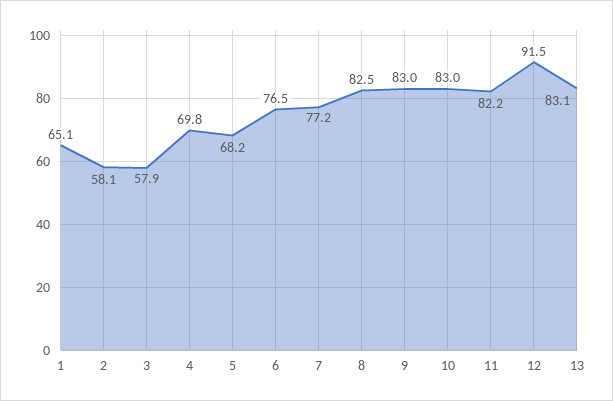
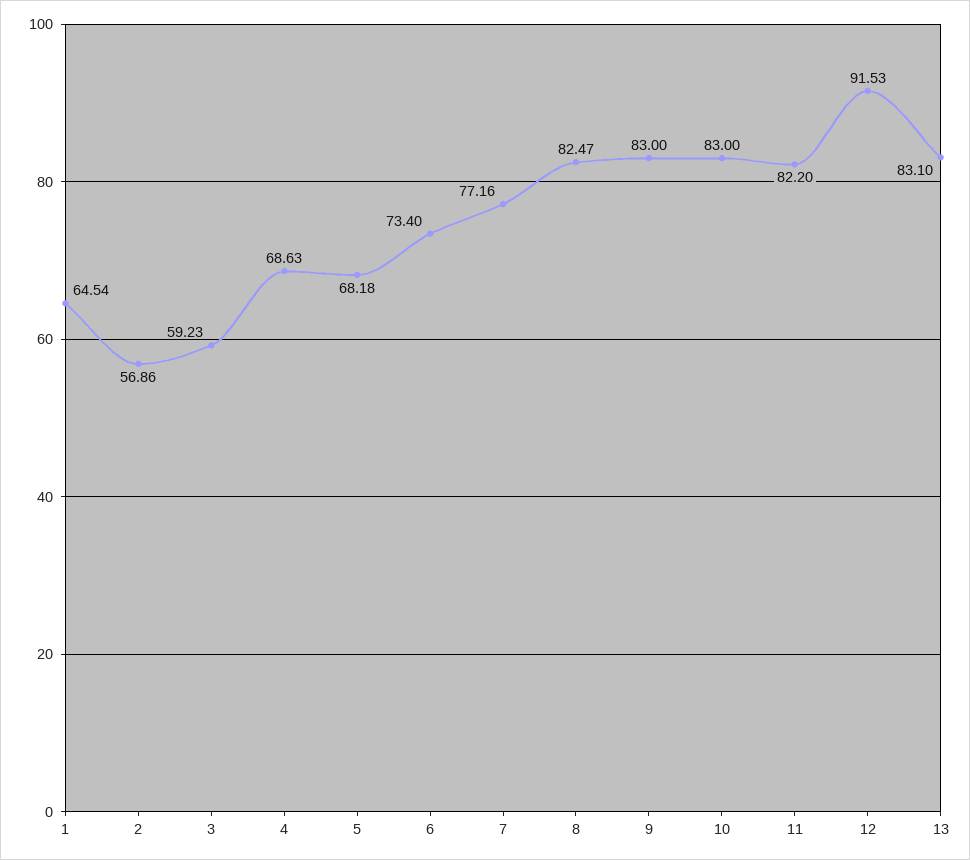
1: 65.1 -> 64.54
2: 58.1 -> 56.86
3: 57.9 -> 59.23
4: 69.8 -> 68.63
6: 76.5 -> 73.4

